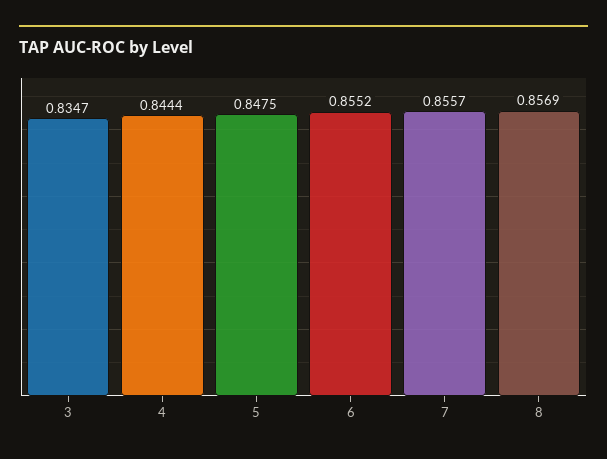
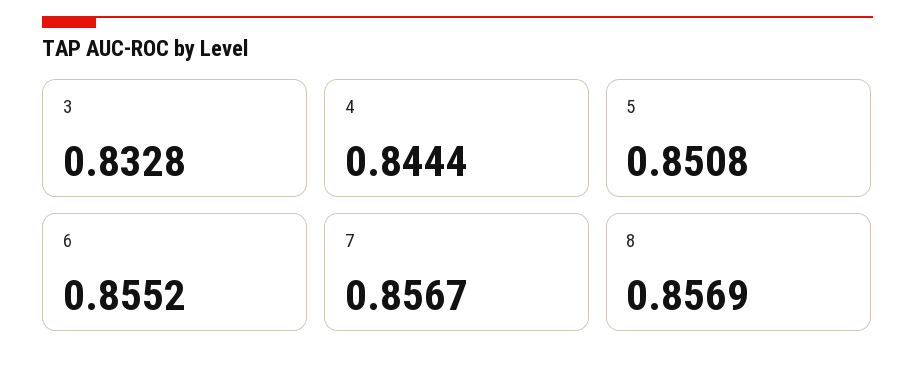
3: 0.8347 -> 0.8328
5: 0.8475 -> 0.8508
7: 0.8557 -> 0.8567

